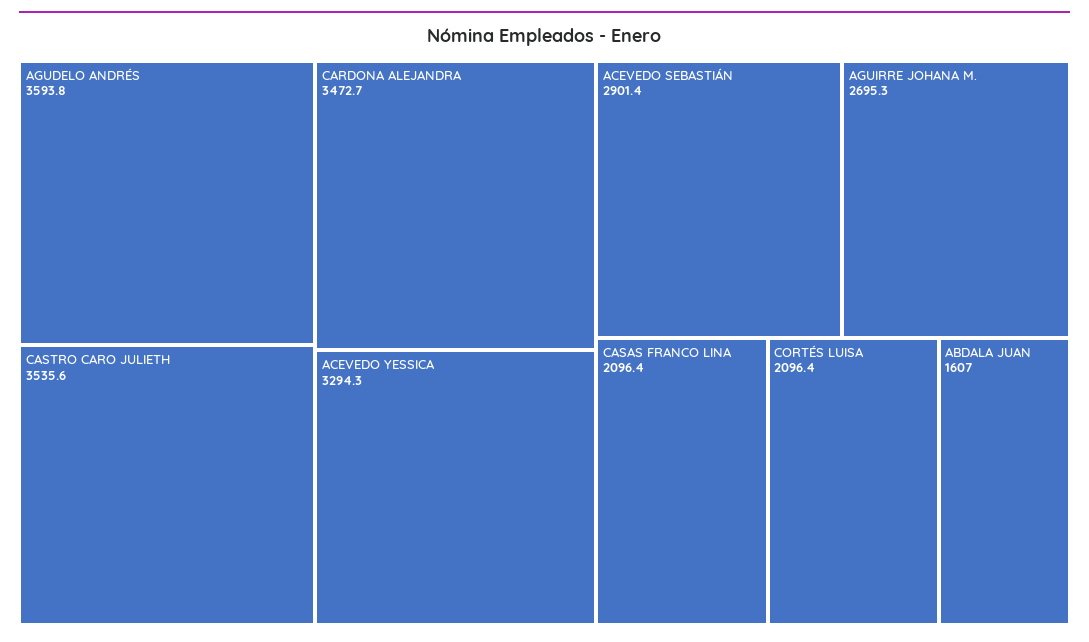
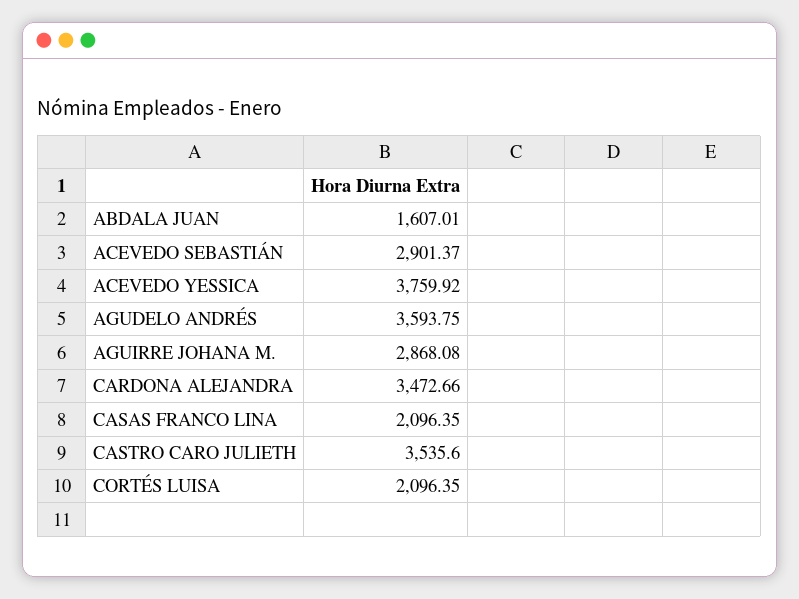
ACEVEDO YESSICA: 3294.3 -> 3759.92
AGUIRRE JOHANA M.: 2695.3 -> 2868.08

